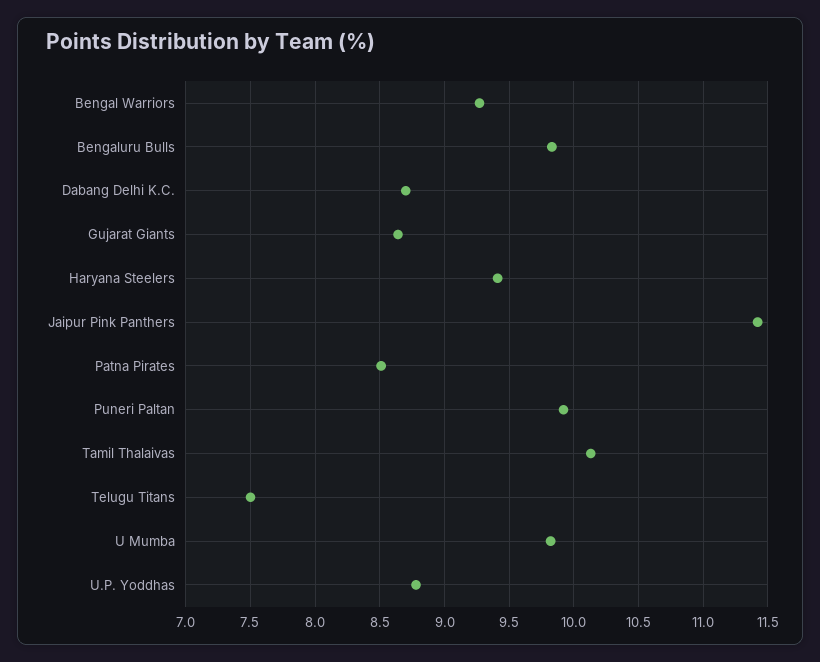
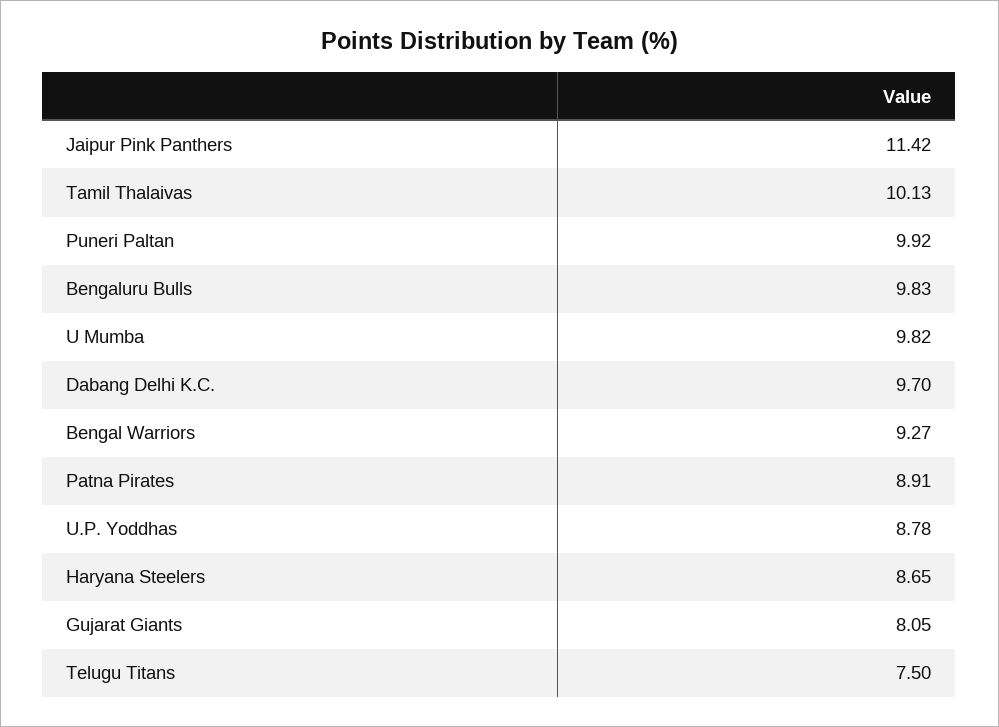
Dabang Delhi K.C.: 8.7 -> 9.7
Gujarat Giants: 8.65 -> 8.05
Haryana Steelers: 9.4 -> 8.65
Patna Pirates: 8.5 -> 8.91

